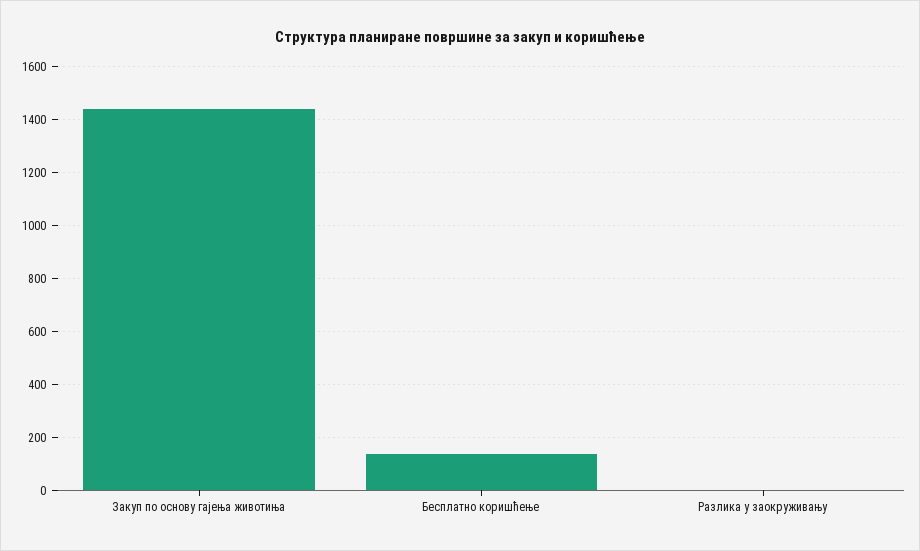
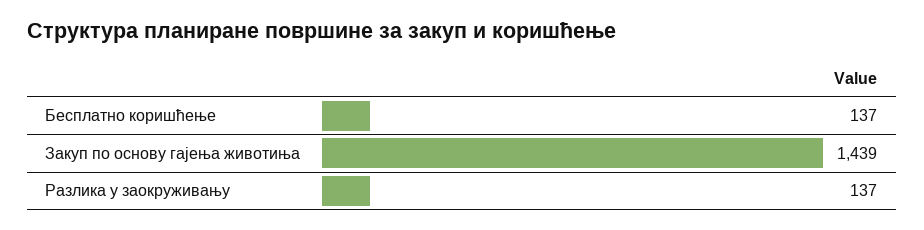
Разлика у заокруживању: 0 -> 137

